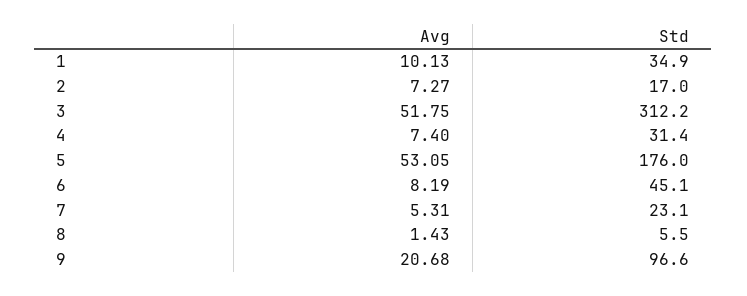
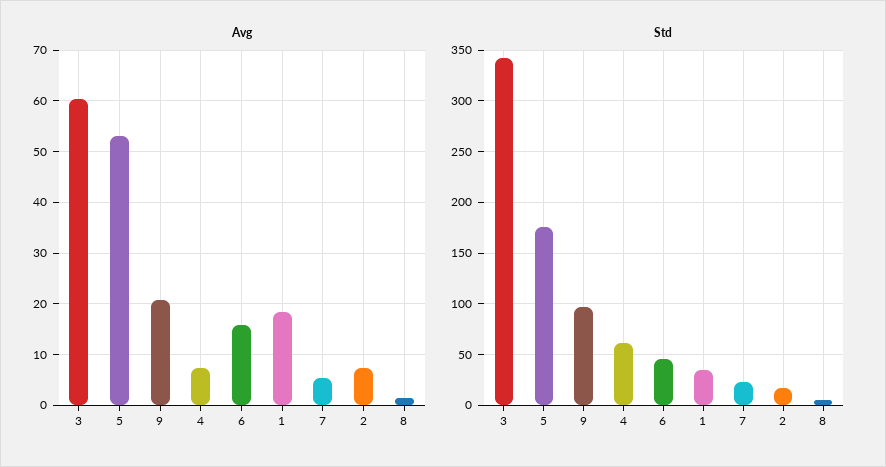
Avg, 1: 10.13 -> 18
Avg, 3: 51.75 -> 60
Std, 3: 312.2 -> 340
Std, 4: 31.4 -> 60
Avg, 6: 8.19 -> 16

